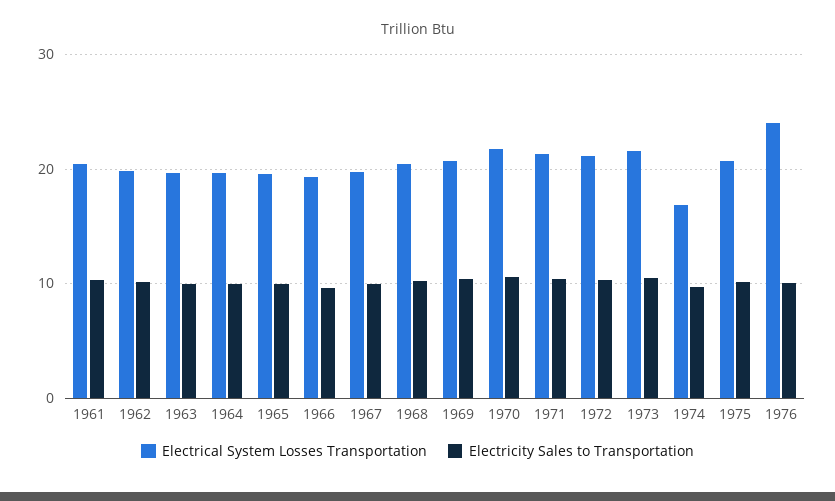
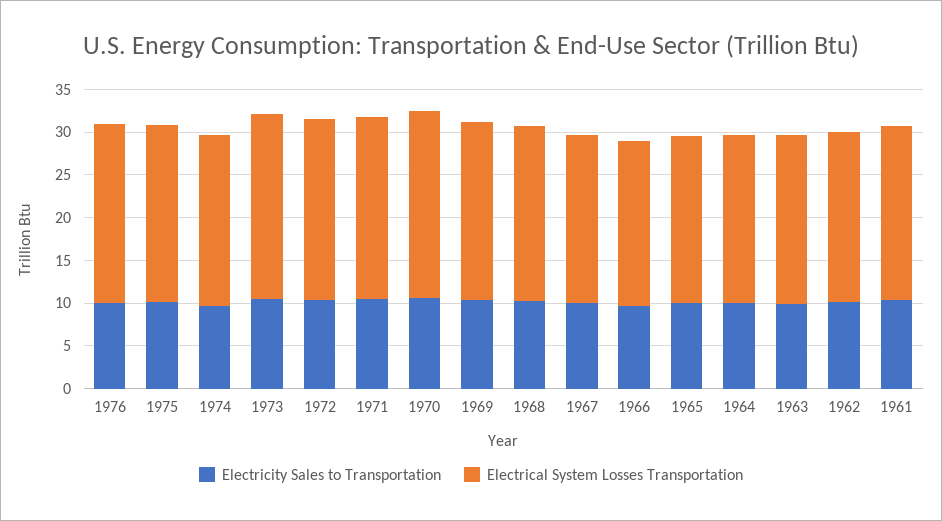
Electrical System Losses Transportation, 1974: 17 -> 20
Electrical System Losses Transportation, 1976: 24 -> 21

